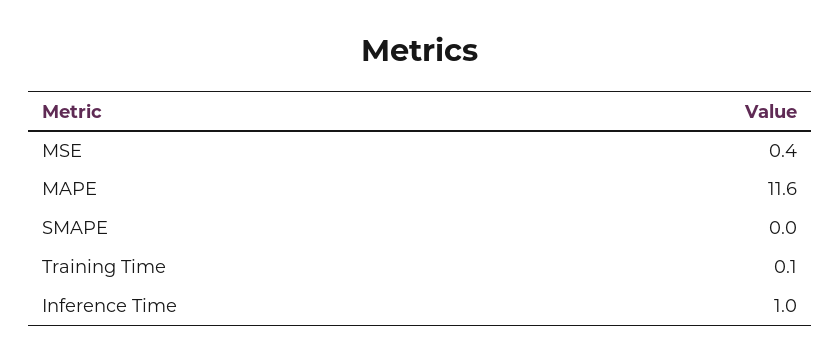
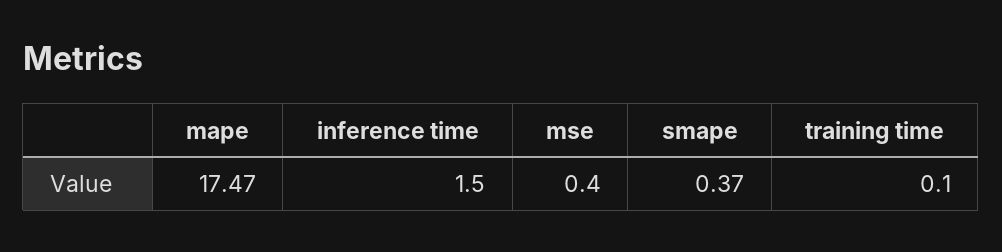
MAPE: 11.6 -> 17.47
SMAPE: 0 -> 0.37
Inference Time: 1 -> 1.5

